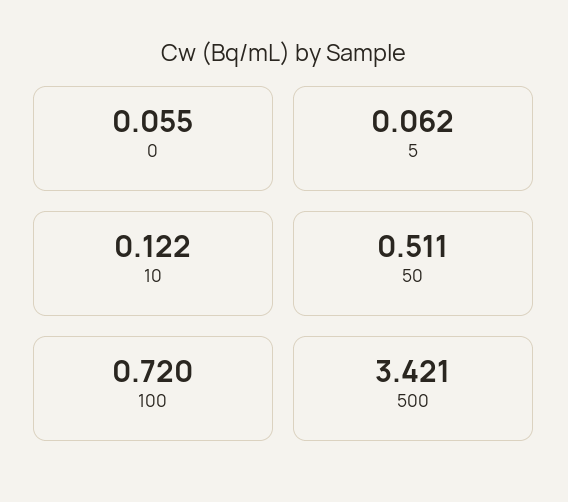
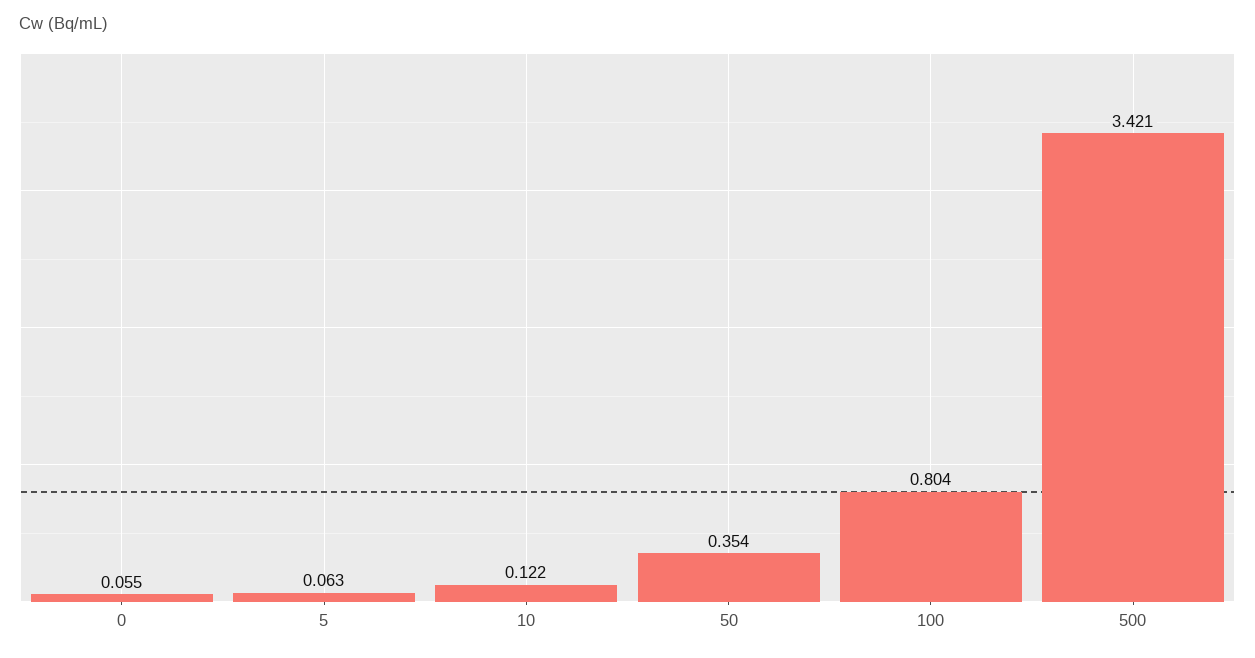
5: 0.062 -> 0.063
50: 0.511 -> 0.354
100: 0.72 -> 0.804

